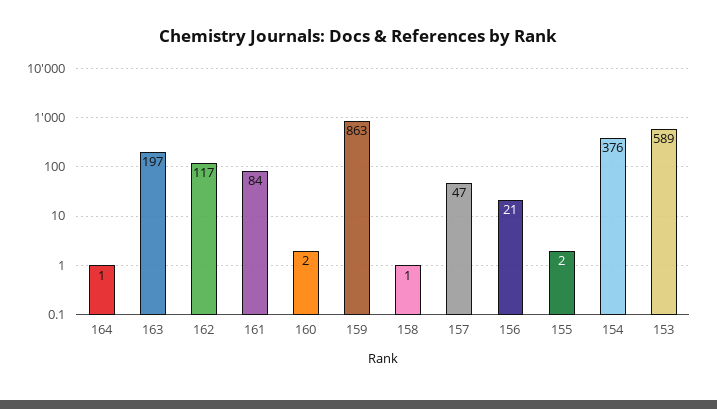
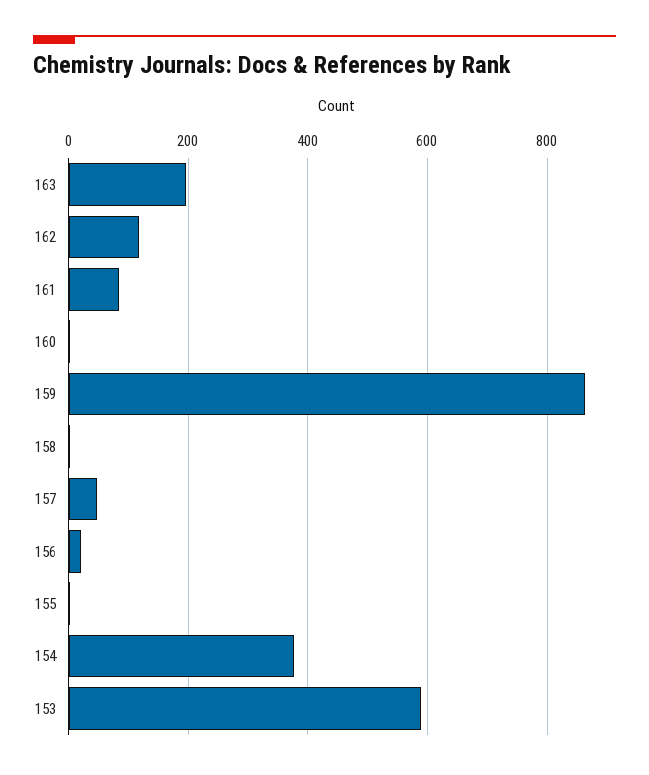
164: 1 -> none

